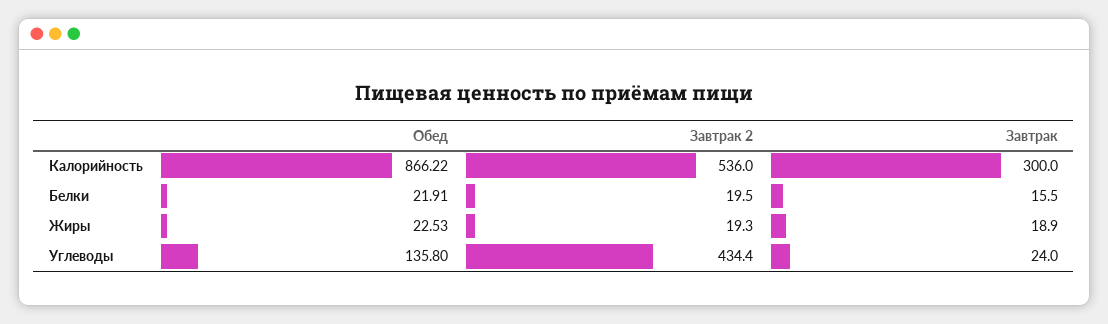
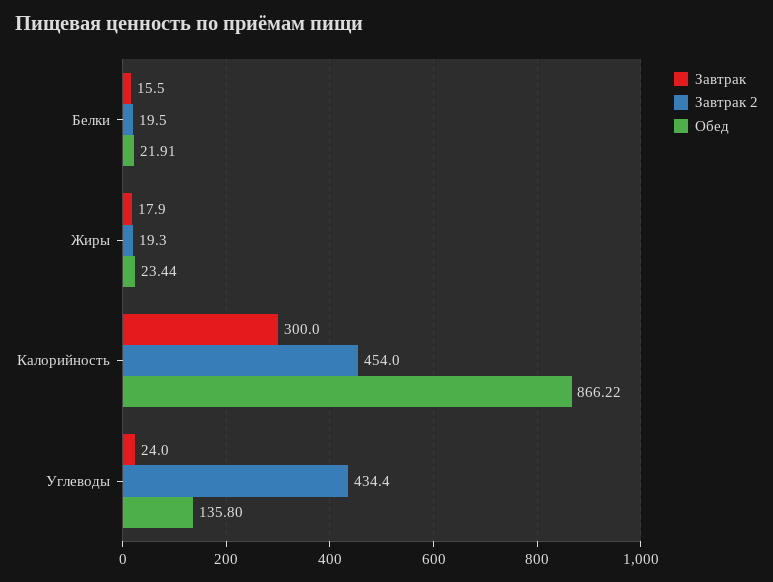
Завтрак 2, Калорийность: 536 -> 454
Обед, Жиры: 22.53 -> 23.44
Завтрак, Жиры: 18.9 -> 17.9

